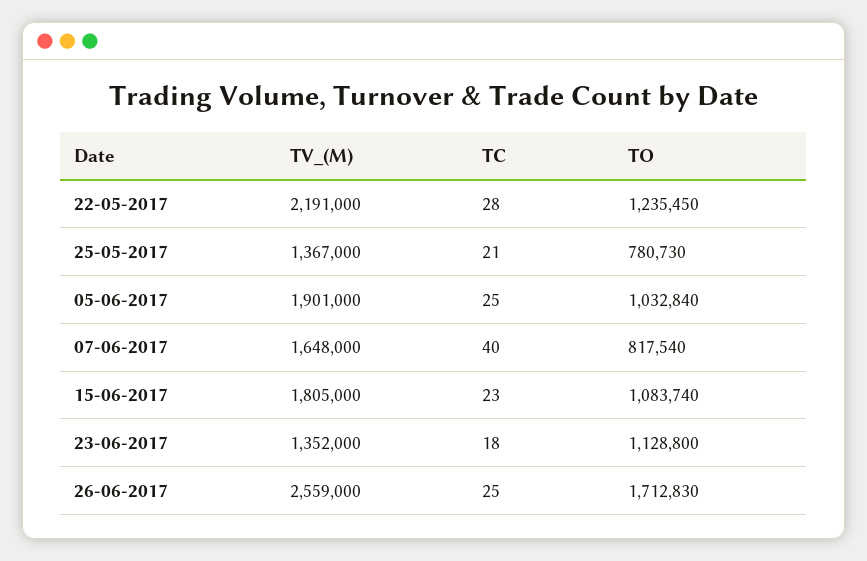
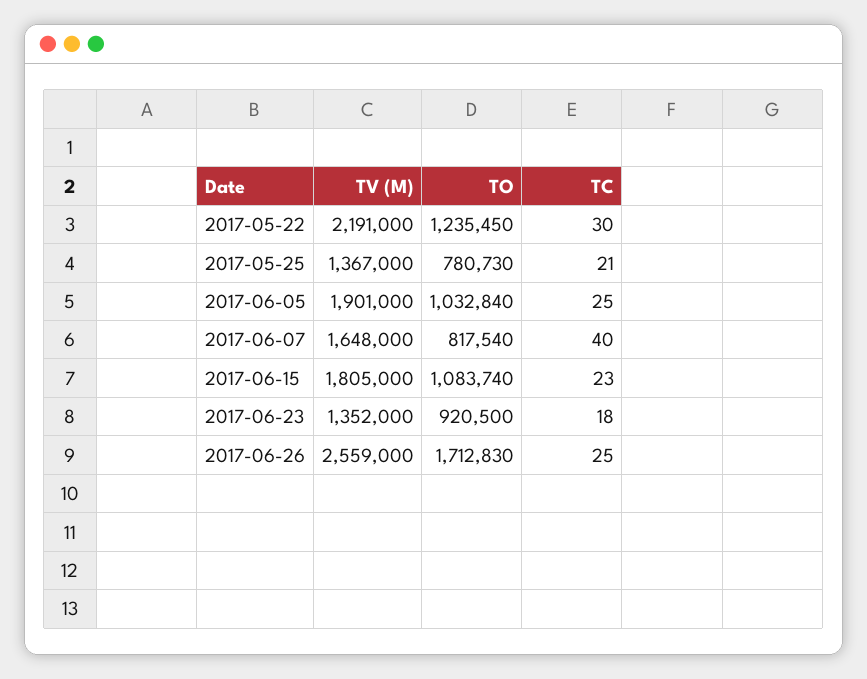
TC, 22-05-2017: 28 -> 30
TO, 23-06-2017: 1128800 -> 920500

